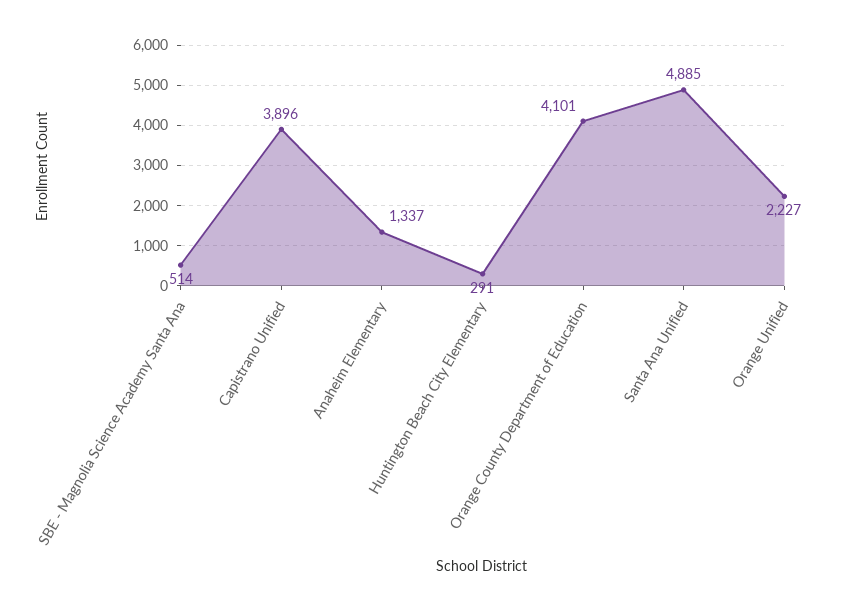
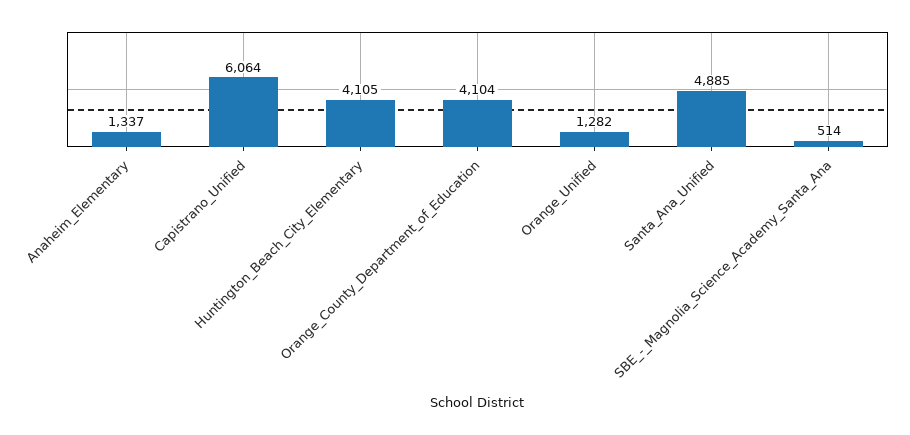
Capistrano Unified: 3896 -> 6064
Huntington Beach City Elementary: 291 -> 4105
Orange County Department of Education: 4101 -> 4104
Orange Unified: 2227 -> 1282

